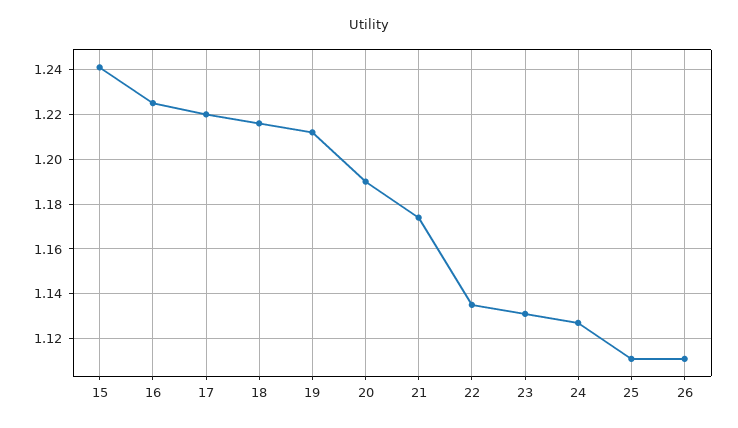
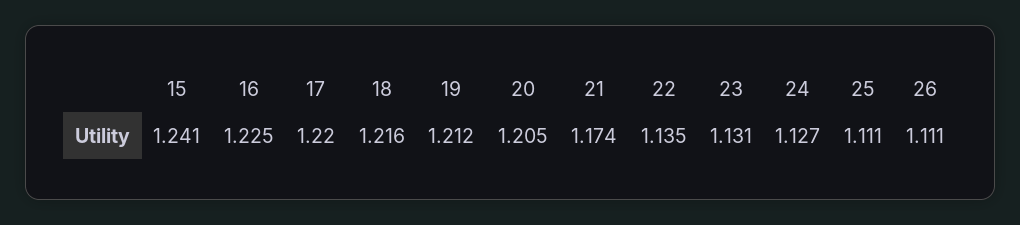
20: 1.19 -> 1.205

